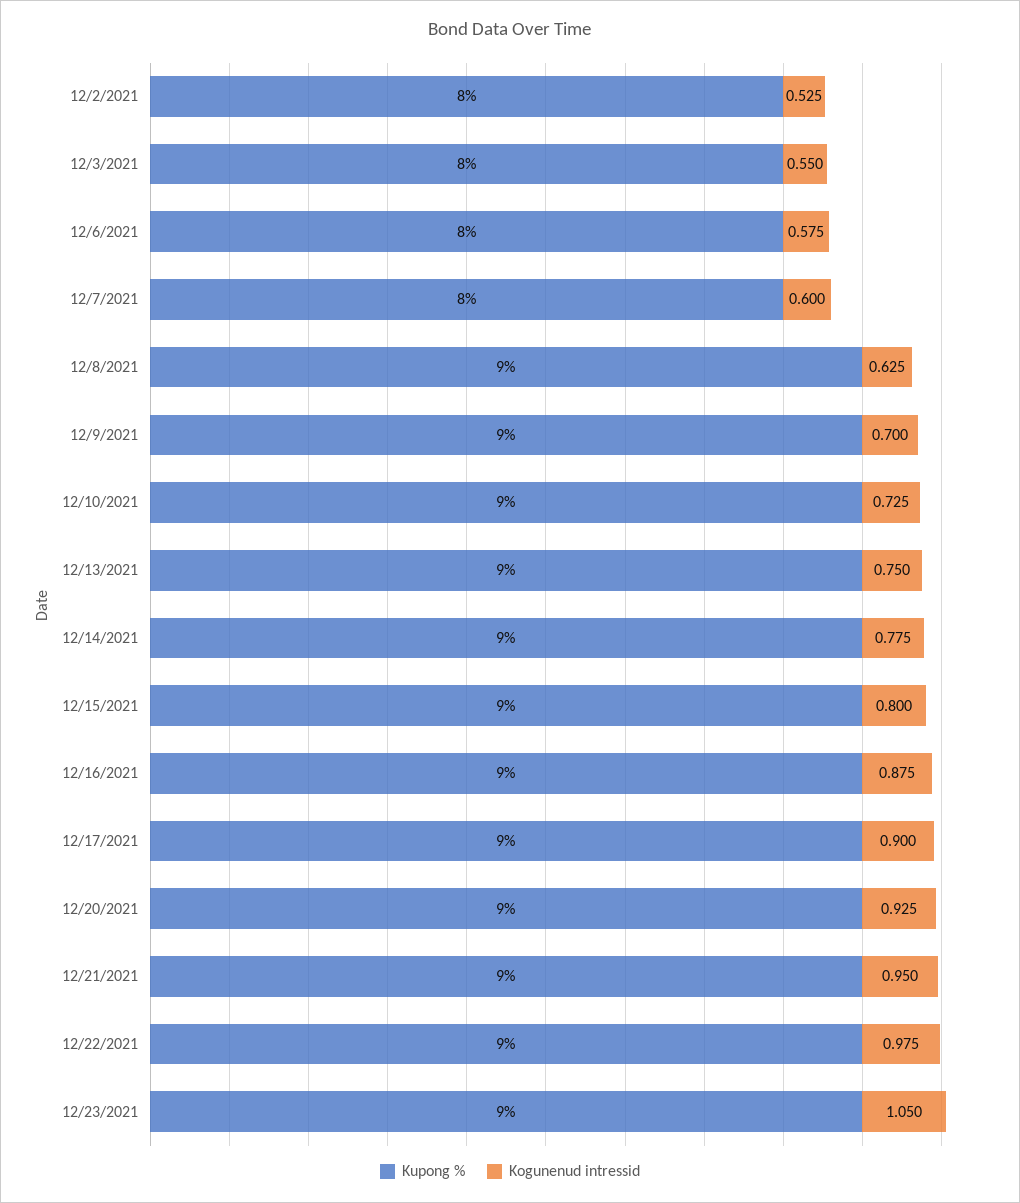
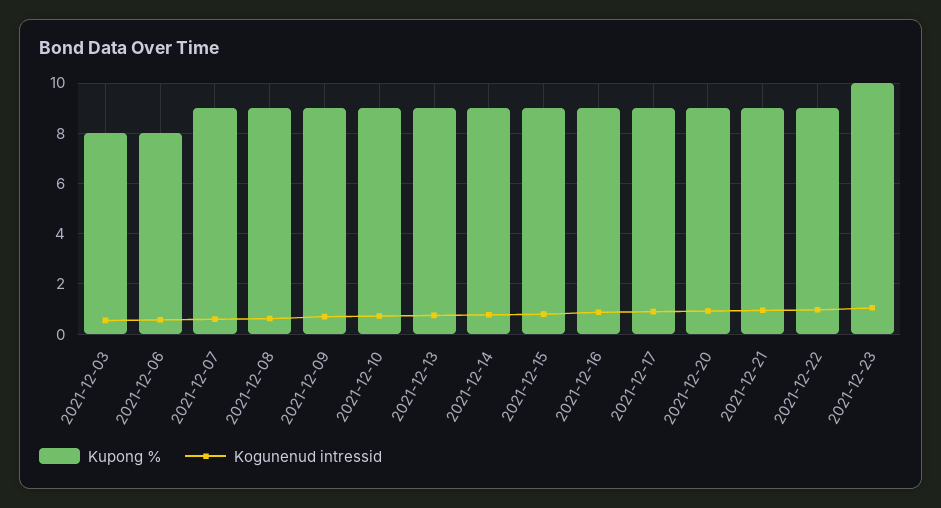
Kupong %, 12/2/2021: 8 -> none
Kogunenud intressid, 12/2/2021: 0.525 -> none
Kupong %, 12/7/2021: 8 -> 9
Kupong %, 12/23/2021: 9 -> 10

